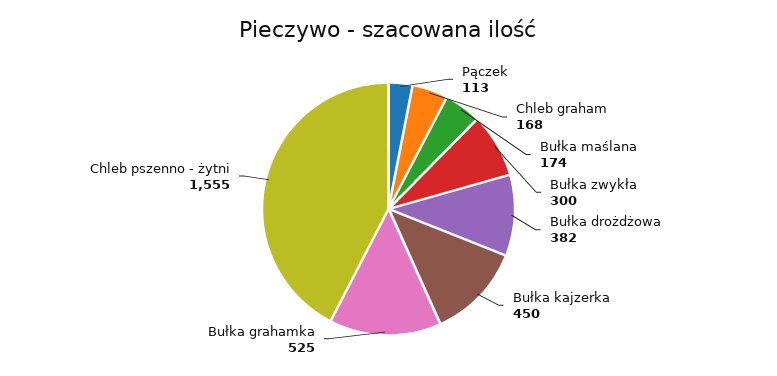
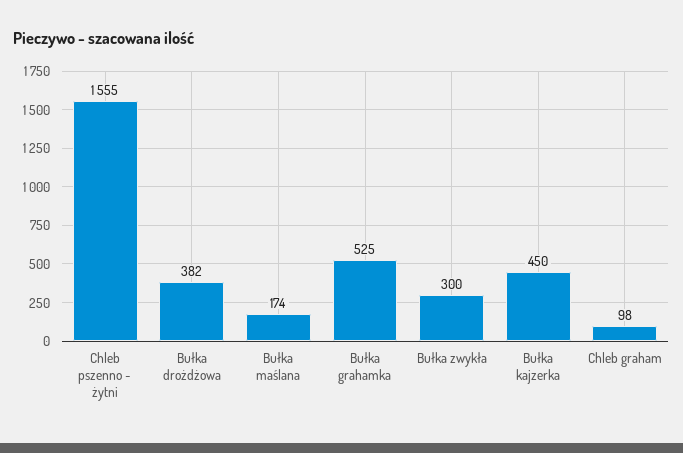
Pączek: 113 -> none
Chleb graham: 168 -> 98

